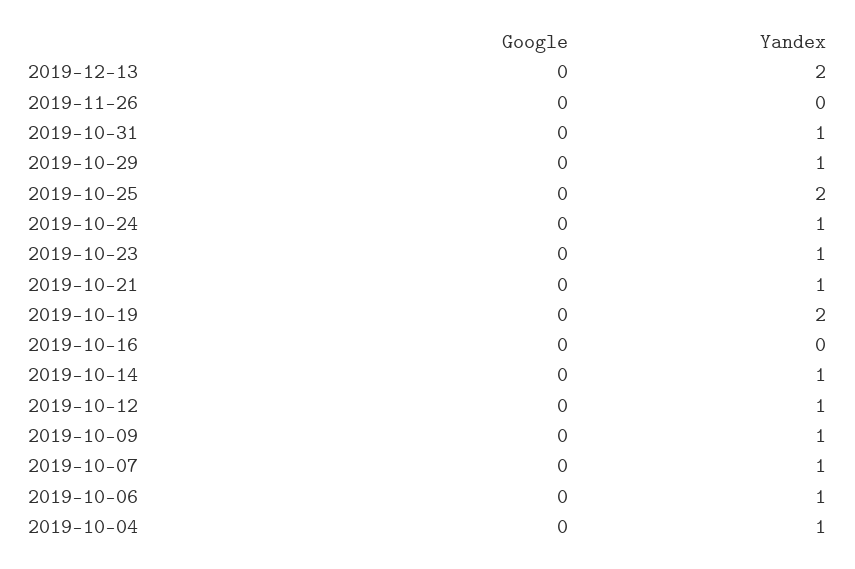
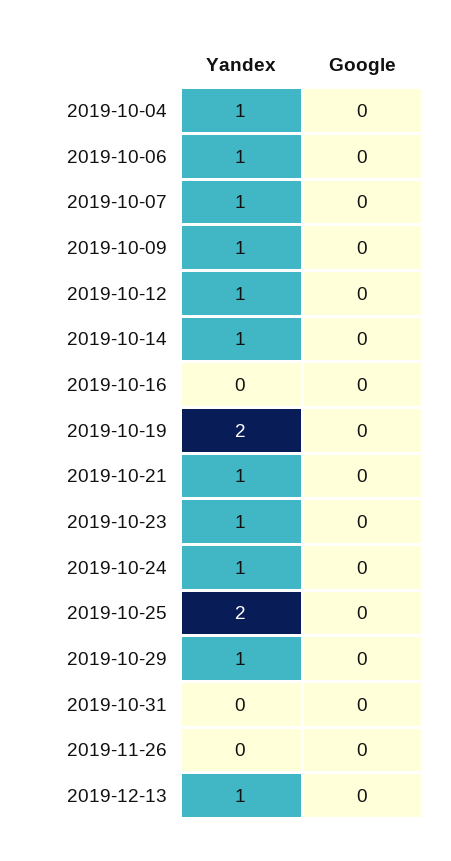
Yandex, 2019-12-13: 2 -> 1
Yandex, 2019-10-31: 1 -> 0

